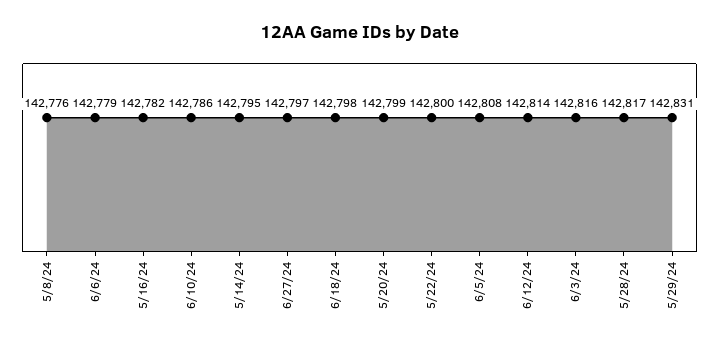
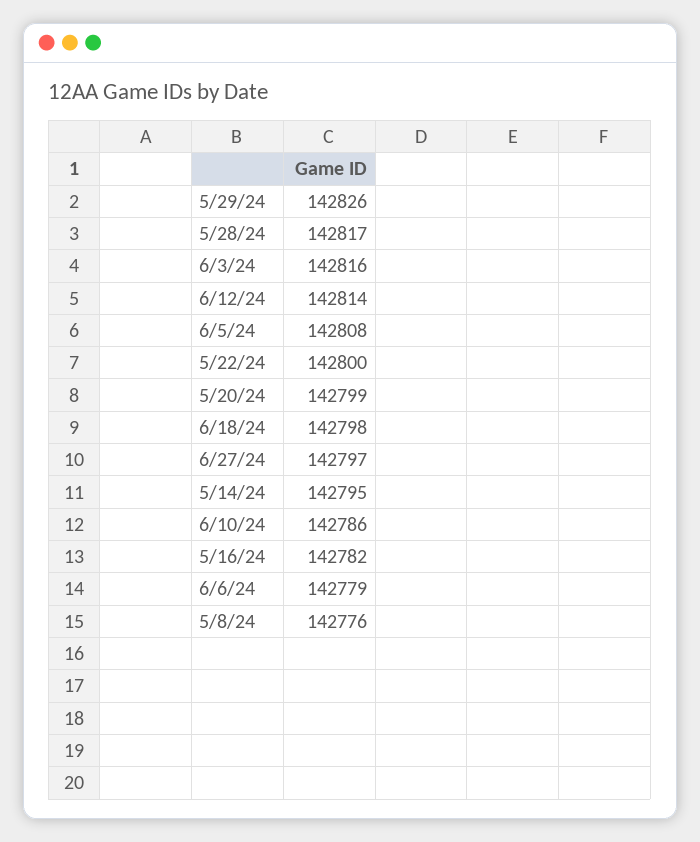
5/29/24: 142831 -> 142826

